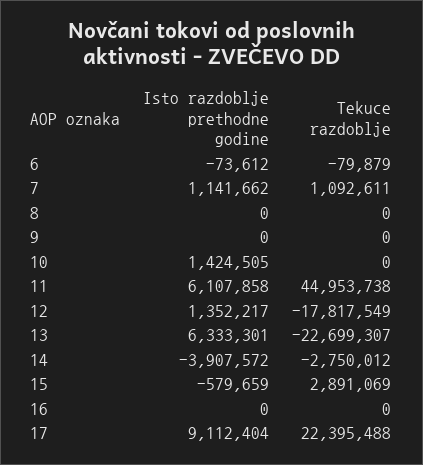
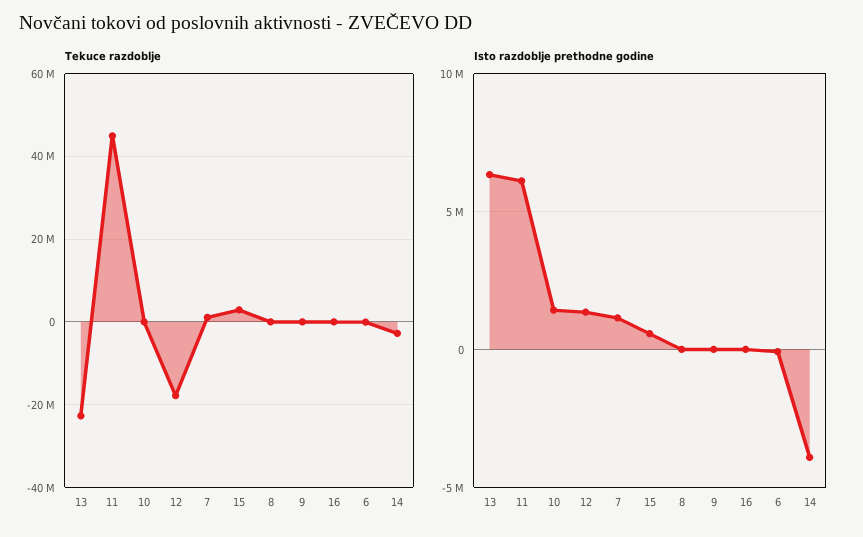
Isto razdoblje prethodne godine, 15: -579659 -> 500000
Isto razdoblje prethodne godine, 17: 9112404 -> none
Tekuce razdoblje, 17: 22395488 -> none

